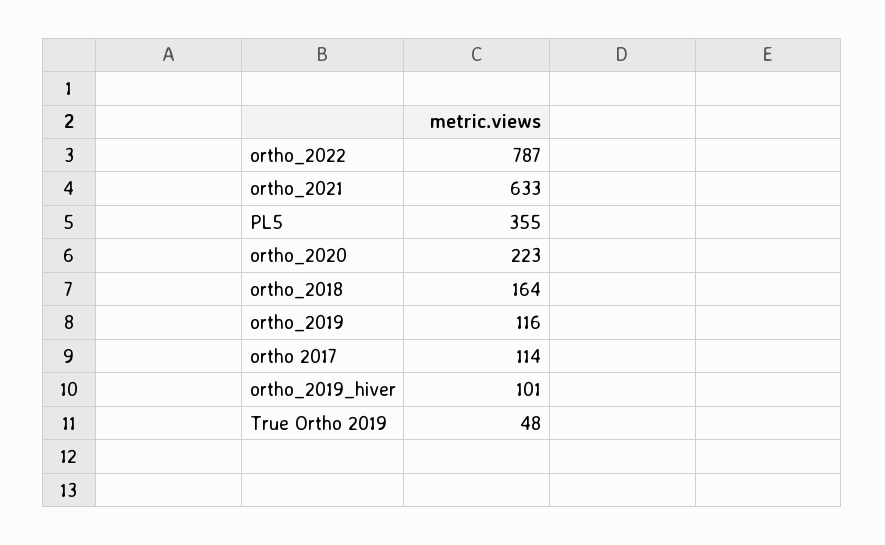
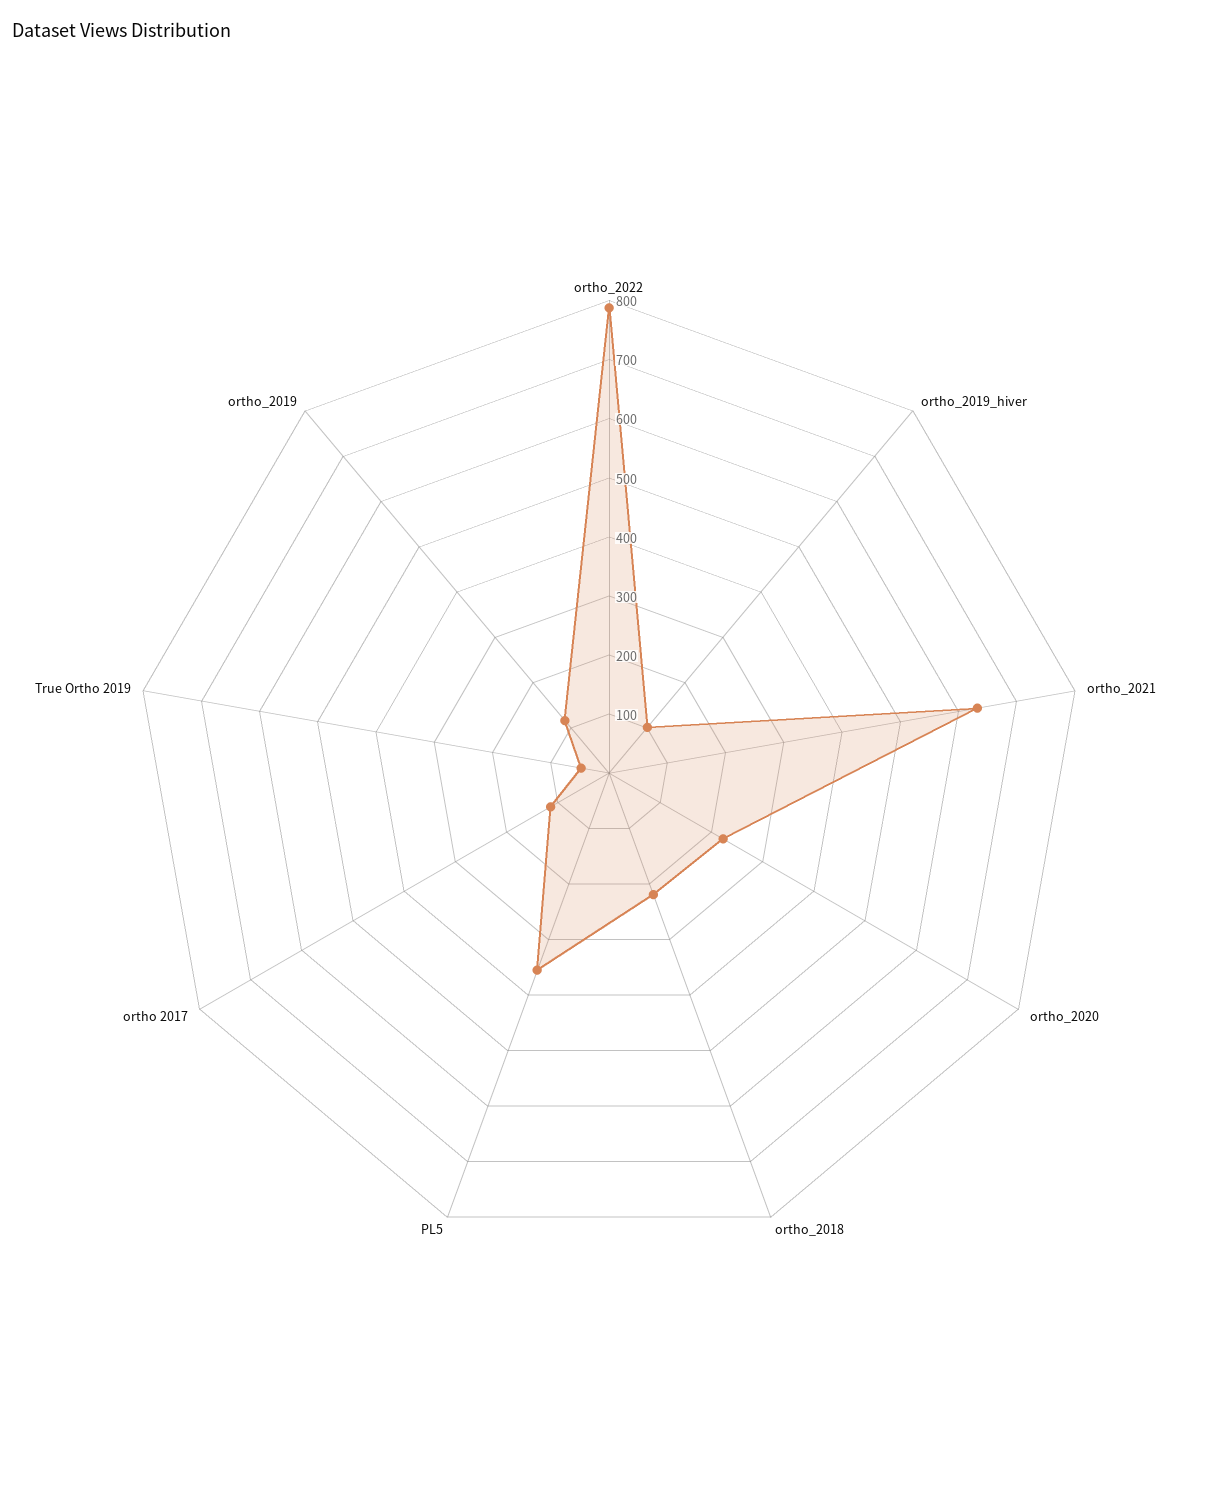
ortho_2018: 164 -> 220

